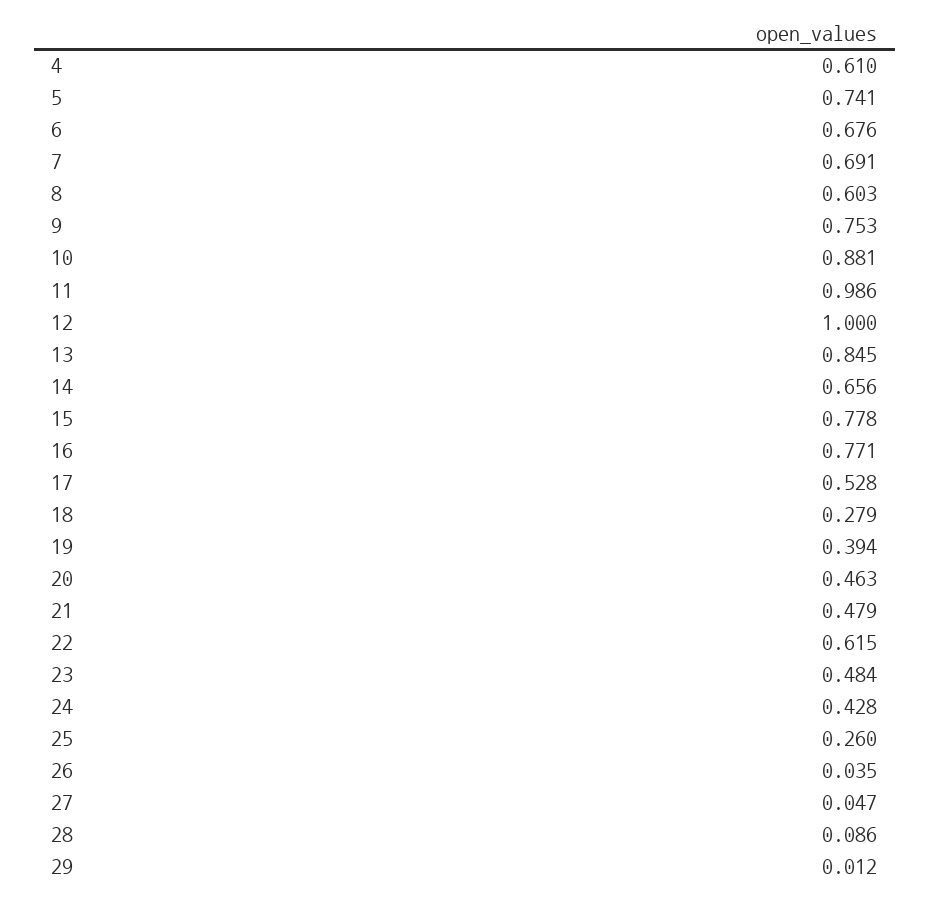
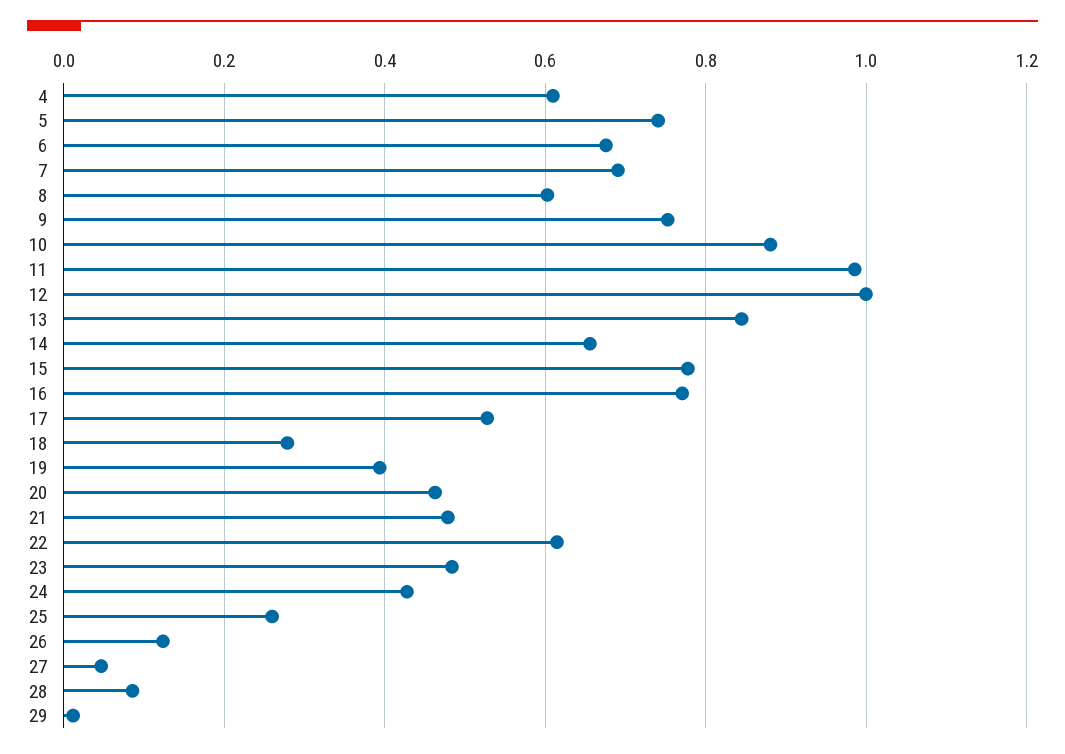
26: 0.035 -> 0.12

